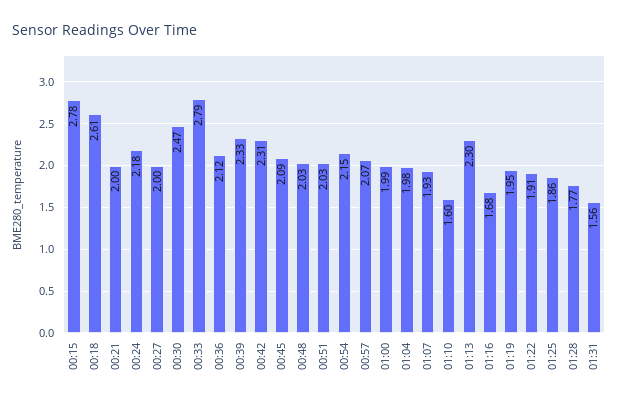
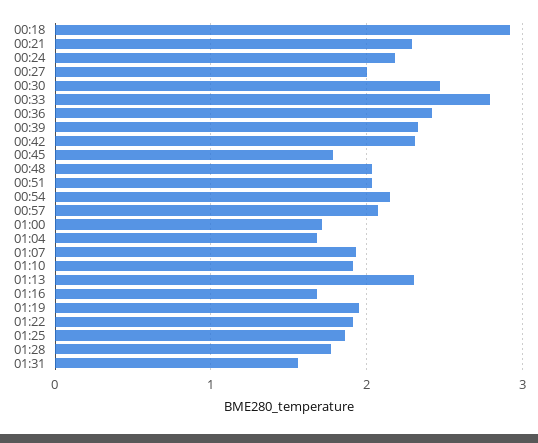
00:15: 2.78 -> none
00:18: 2.61 -> 2.9
00:21: 2 -> 2.3
00:36: 2.12 -> 2.4
00:45: 2.09 -> 1.8
01:00: 1.99 -> 1.7
01:04: 1.98 -> 1.7
01:10: 1.6 -> 1.9

